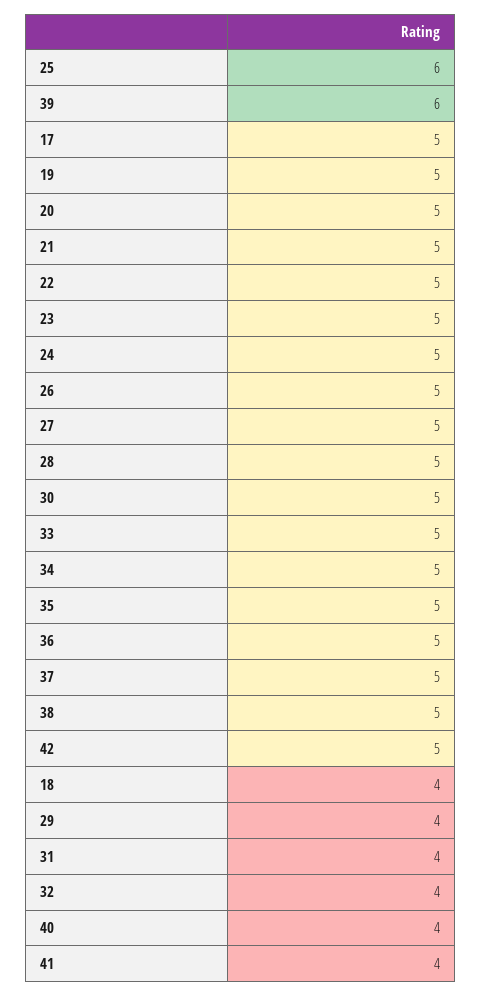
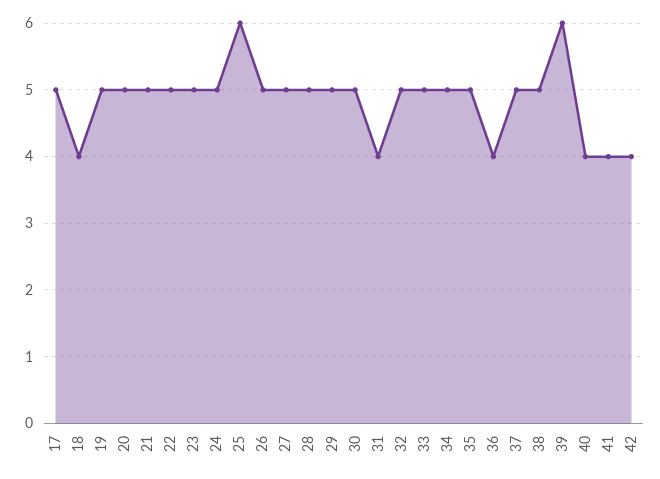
36: 5 -> 4
42: 5 -> 4
29: 4 -> 5
32: 4 -> 5

